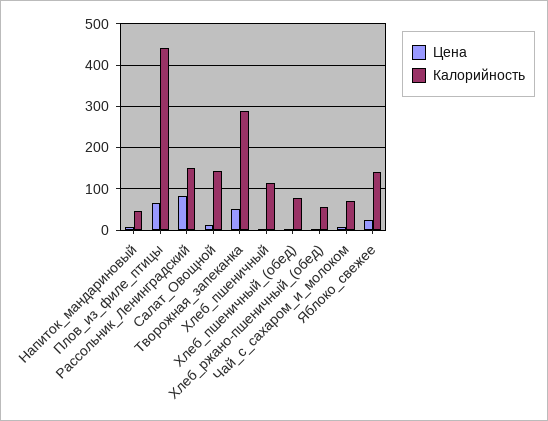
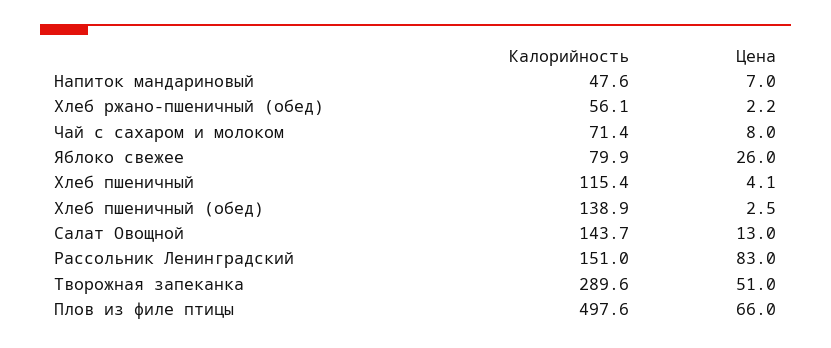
Калорийность, Плов_из_филе_птицы: 440 -> 497.6
Калорийность, Хлеб_пшеничный_(обед): 80 -> 138.9
Калорийность, Яблоко_свежее: 140 -> 79.9

